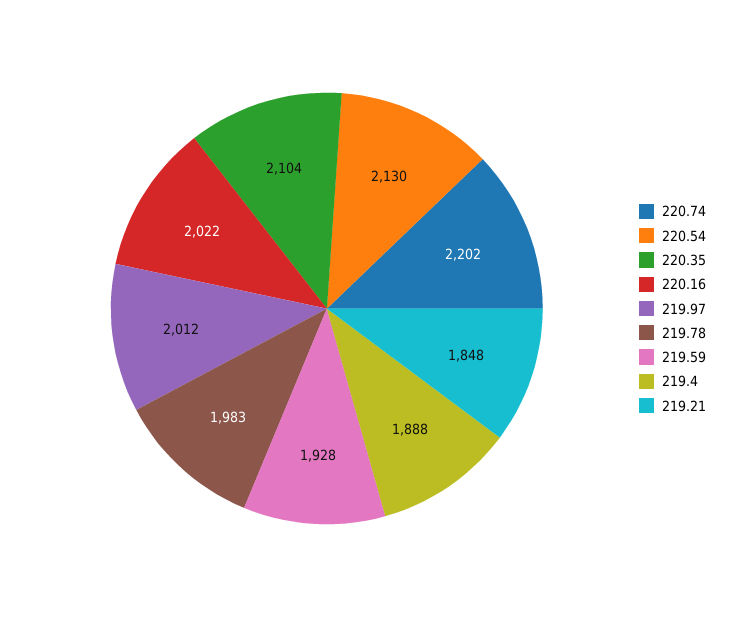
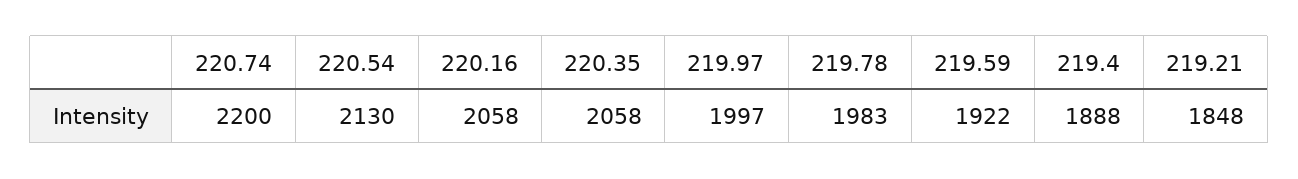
220.74: 2202 -> 2200
220.35: 2104 -> 2058
220.16: 2022 -> 2058
219.97: 2012 -> 1997
219.59: 1928 -> 1922

